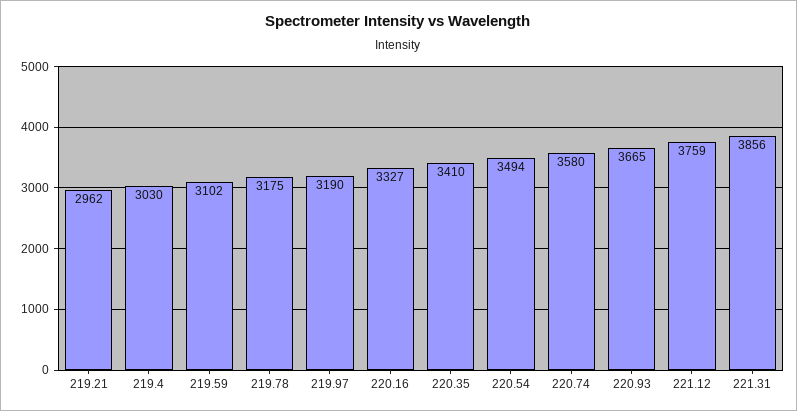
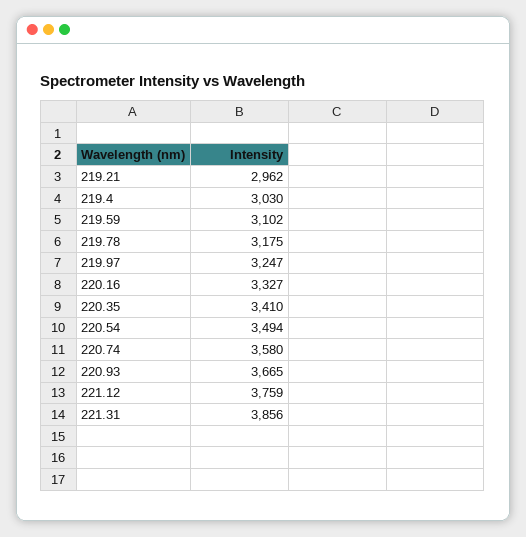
219.97: 3190 -> 3247

